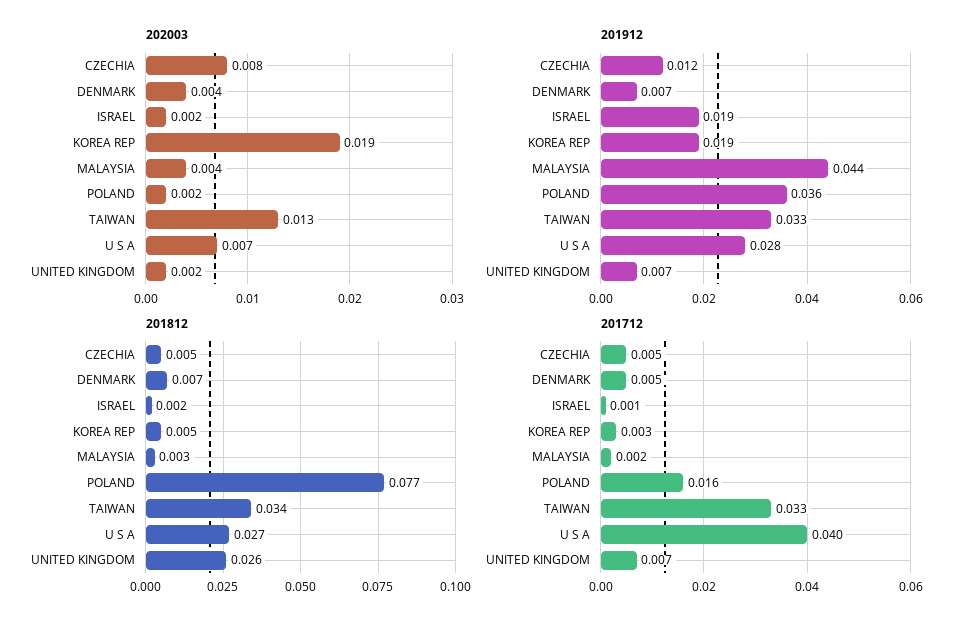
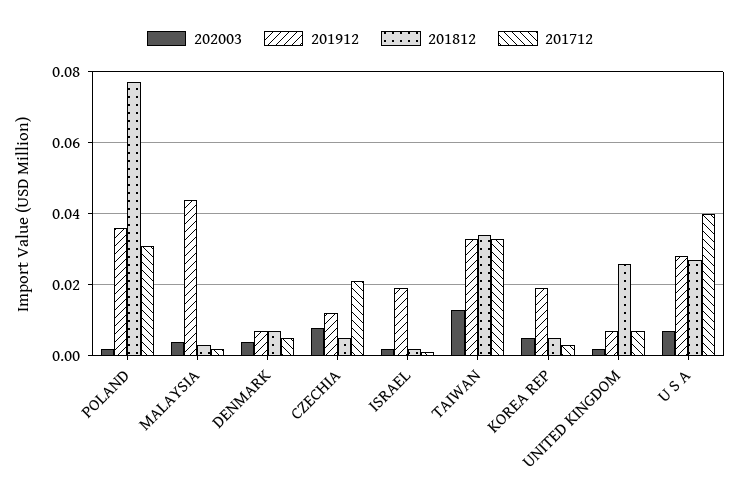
202003, KOREA REP: 0.019 -> 0.005
201712, CZECHIA: 0.005 -> 0.02
201712, POLAND: 0.016 -> 0.03

